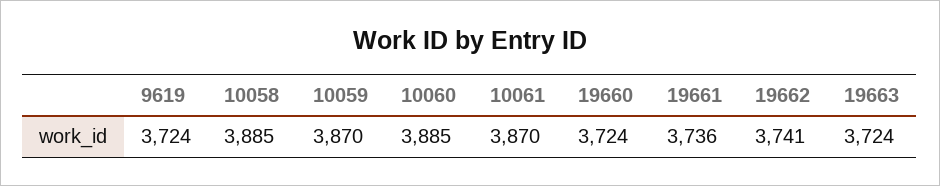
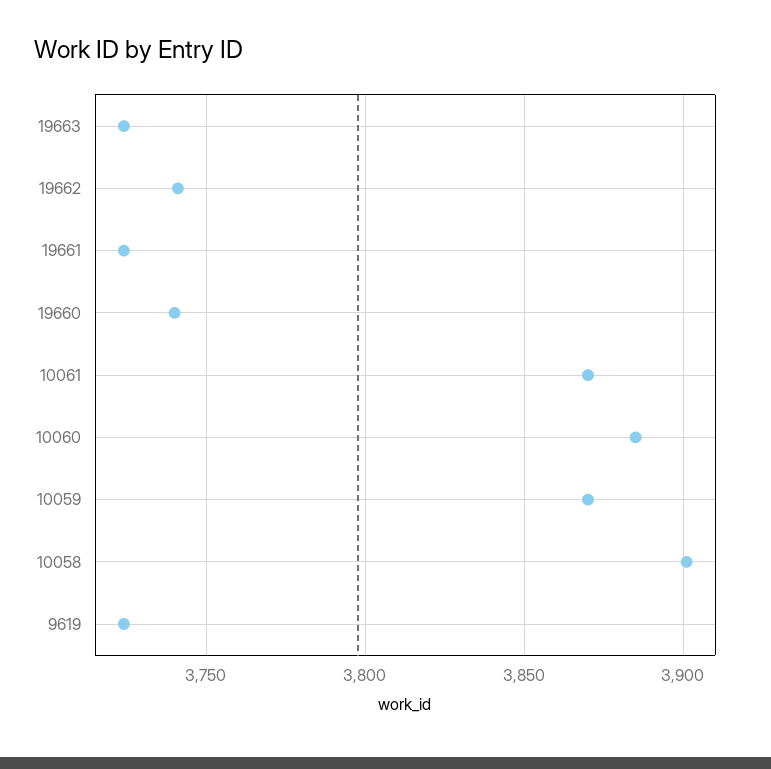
10058: 3885 -> 3900
19660: 3724 -> 3740
19661: 3736 -> 3725

